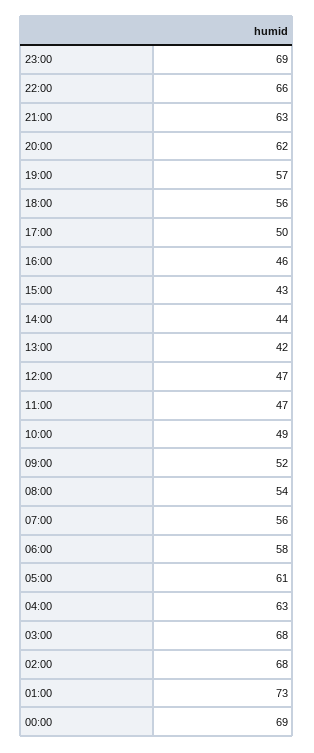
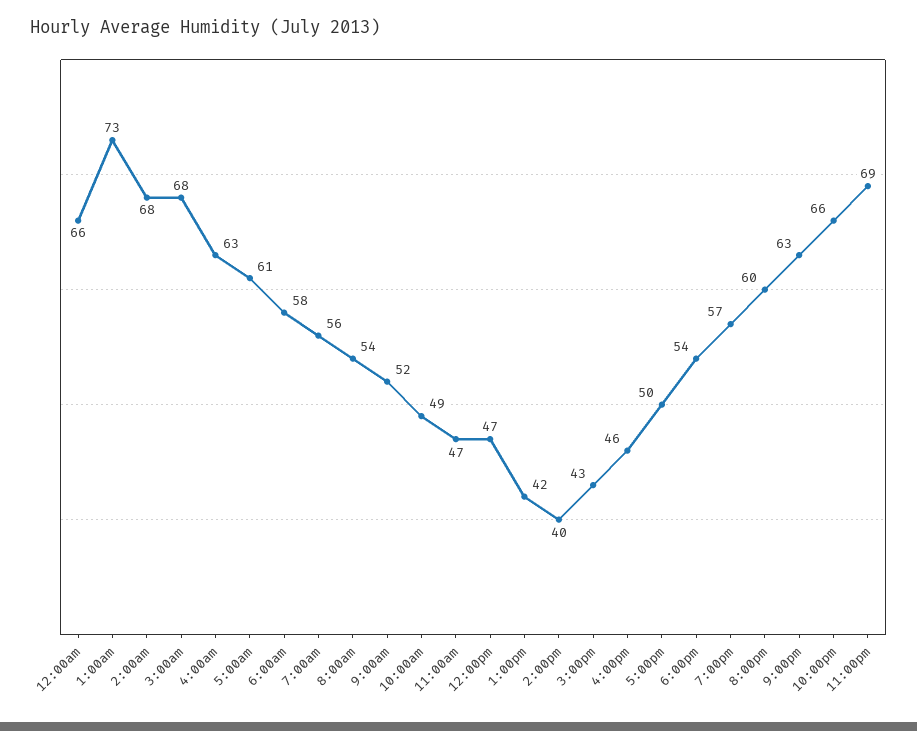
20:00: 62 -> 60
18:00: 56 -> 54
14:00: 44 -> 40
00:00: 69 -> 66

